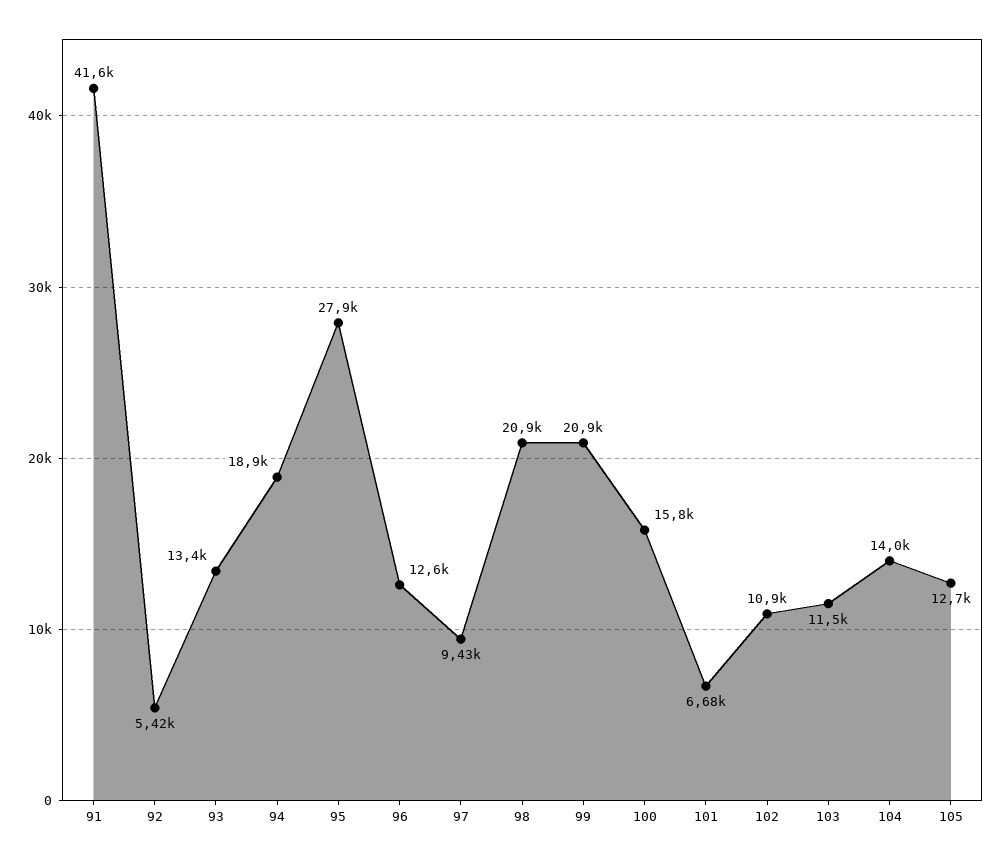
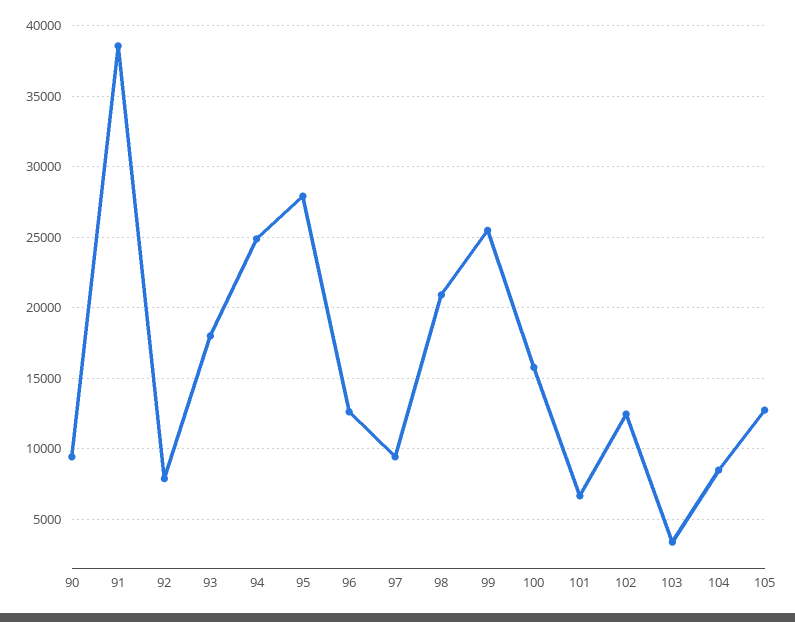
91: 41600 -> 38500
92: 5420 -> 8000
93: 13400 -> 18000
94: 18900 -> 25000
99: 20900 -> 25500
102: 10900 -> 12500
103: 11500 -> 3500
104: 14000 -> 8500
90: none -> 9500

